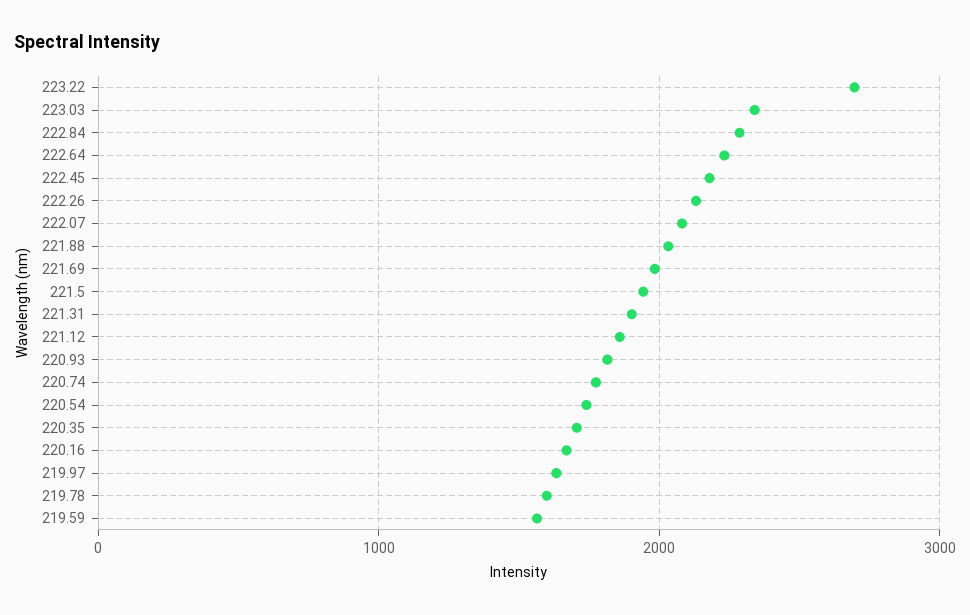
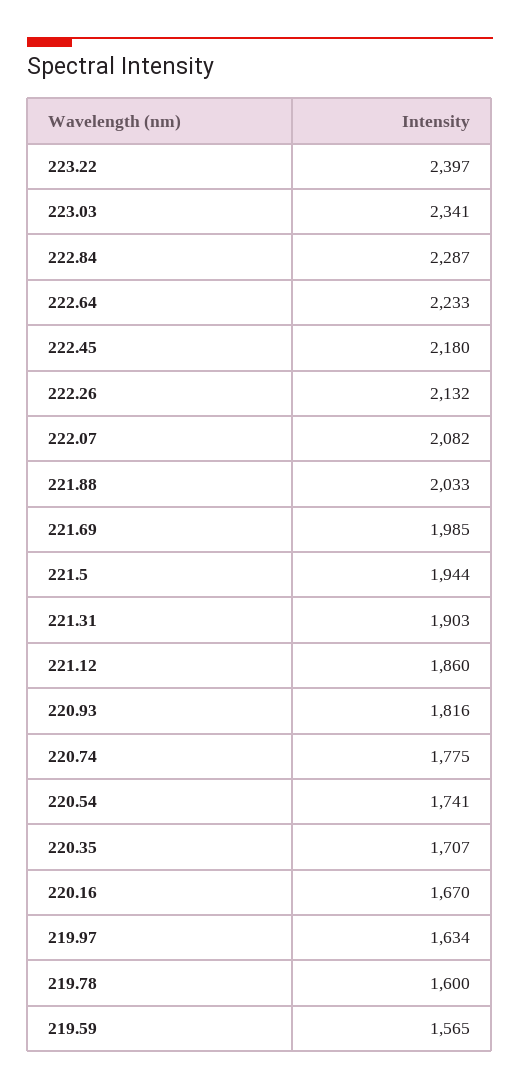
223.22: 2700 -> 2397

